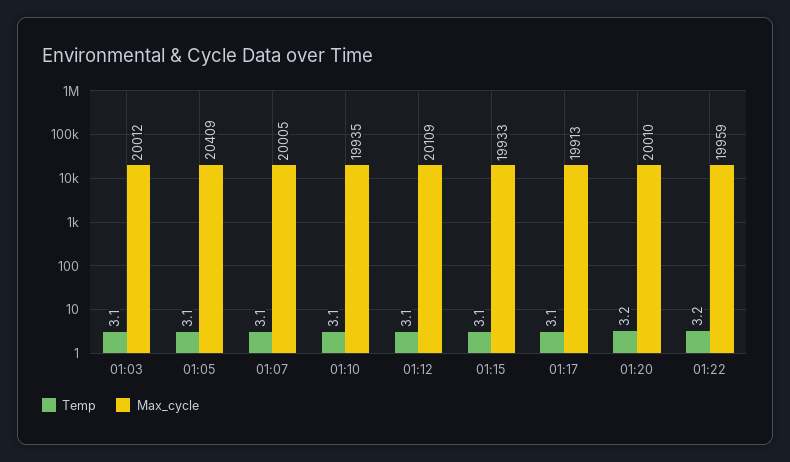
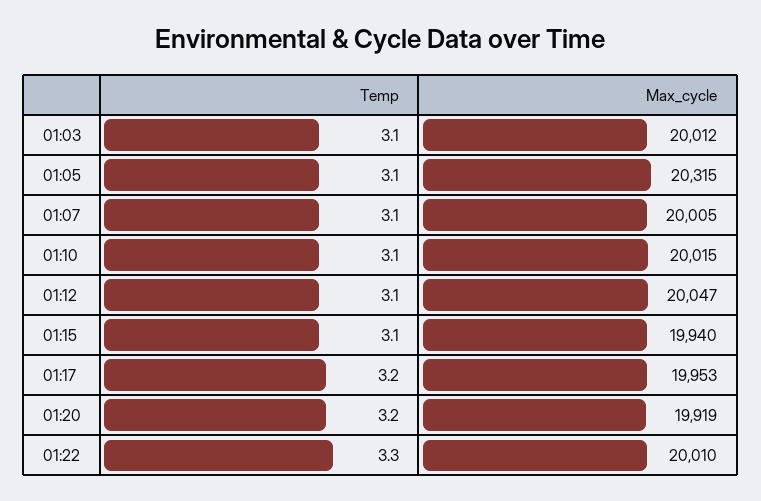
Max_cycle, 01:05: 20409 -> 20315
Max_cycle, 01:10: 19935 -> 20015
Max_cycle, 01:12: 20109 -> 20047
Max_cycle, 01:15: 19933 -> 19940
Temp, 01:17: 3.1 -> 3.2
Max_cycle, 01:17: 19913 -> 19953
Max_cycle, 01:20: 20010 -> 19919
Temp, 01:22: 3.2 -> 3.3
Max_cycle, 01:22: 19959 -> 20010

